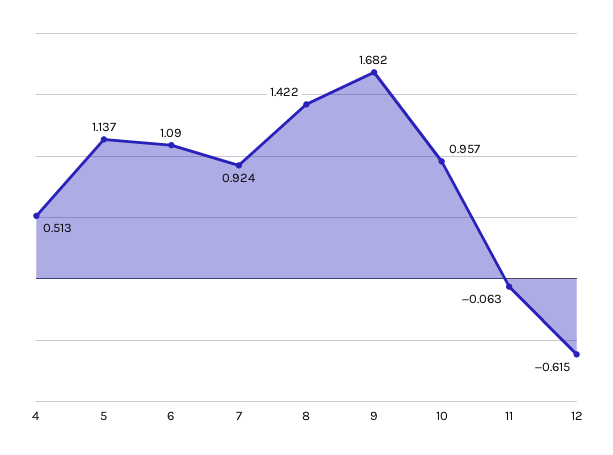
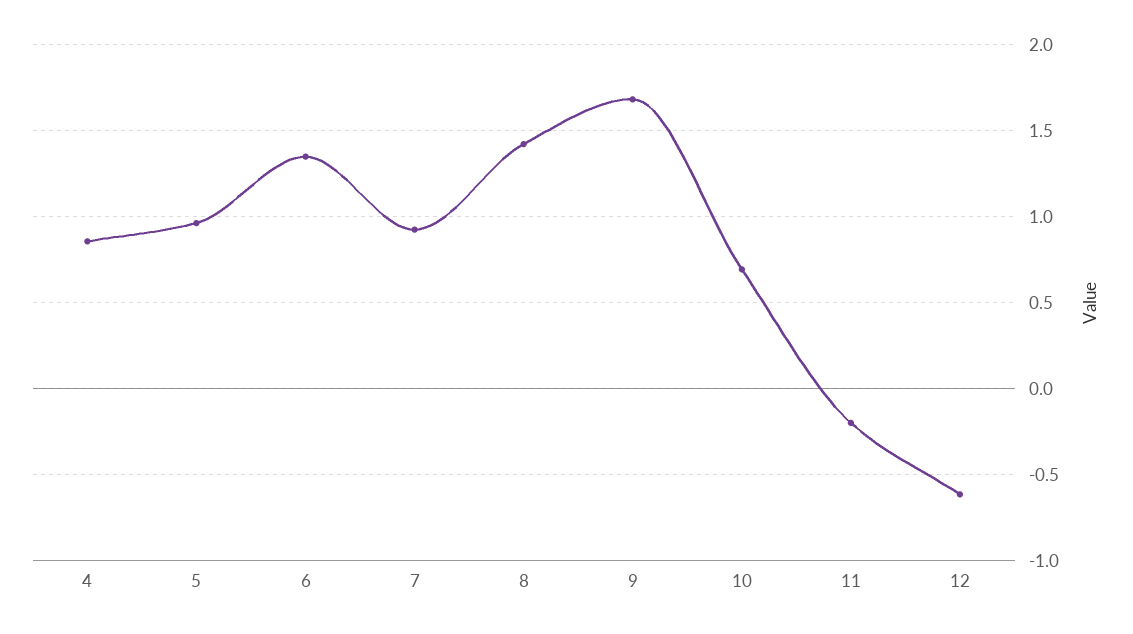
4: 0.513 -> 0.85
5: 1.137 -> 0.95
6: 1.09 -> 1.35
10: 0.957 -> 0.7
11: -0.063 -> -0.2

